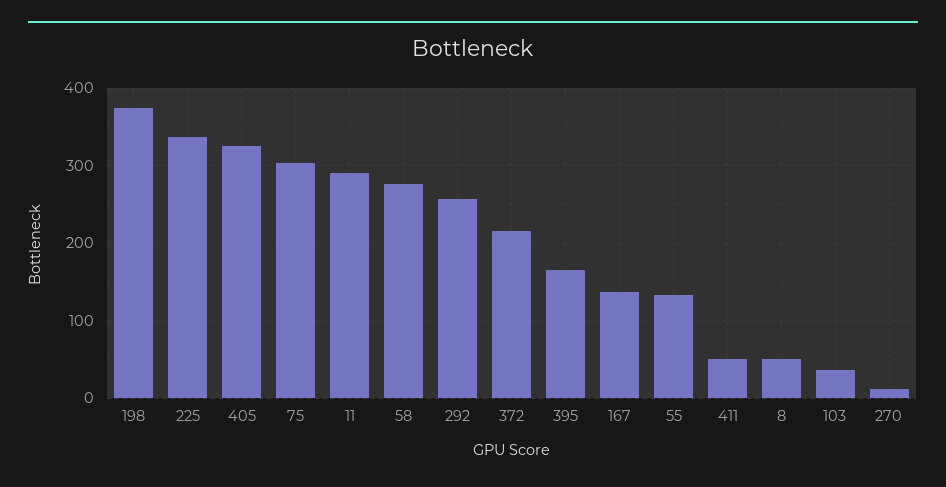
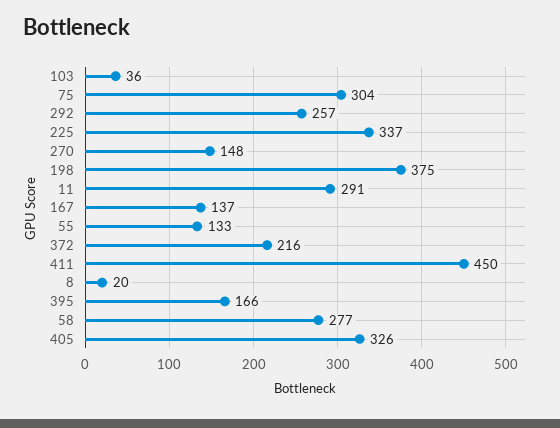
411: 50 -> 450
8: 50 -> 20
270: 10 -> 148

